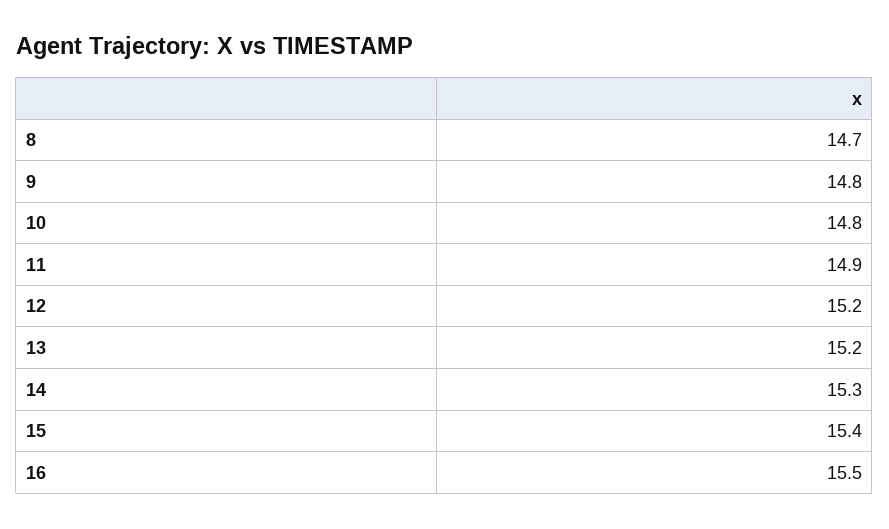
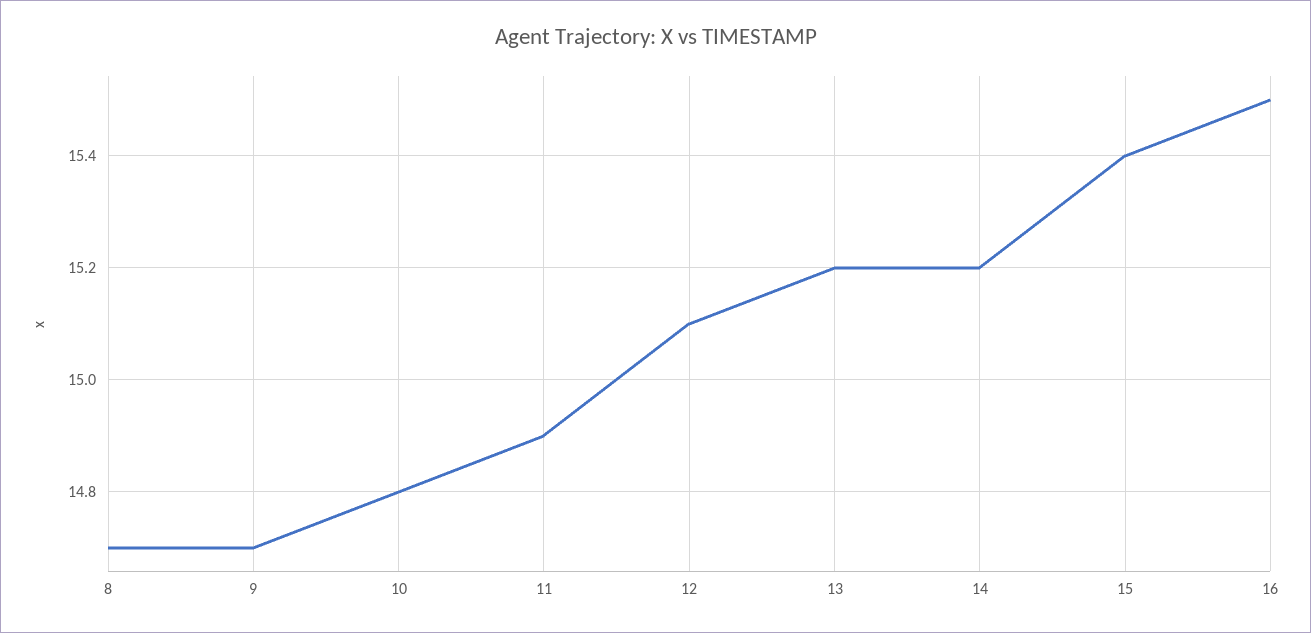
9: 14.8 -> 14.7
12: 15.2 -> 15.1
14: 15.3 -> 15.2

